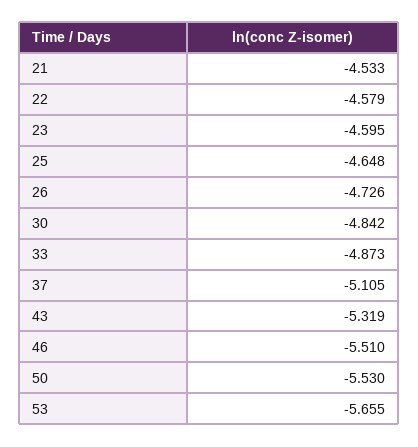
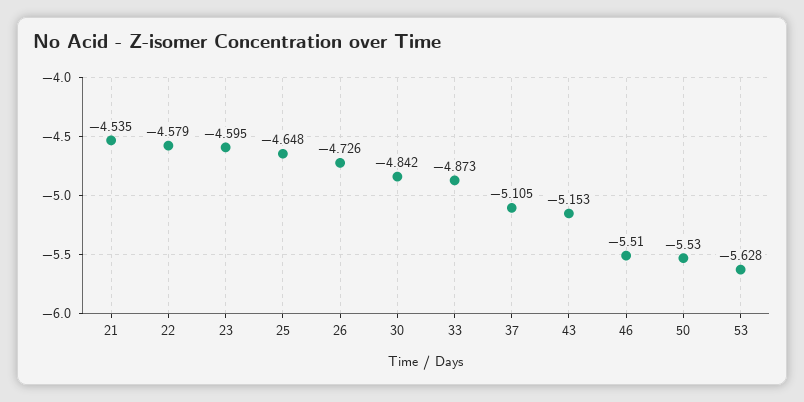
21: -4.533 -> -4.535
43: -5.319 -> -5.153
53: -5.655 -> -5.628

